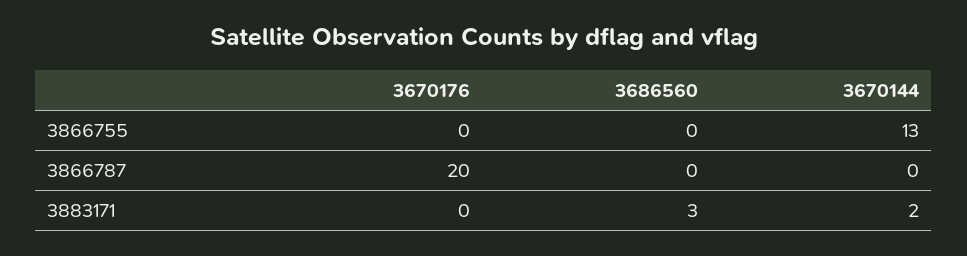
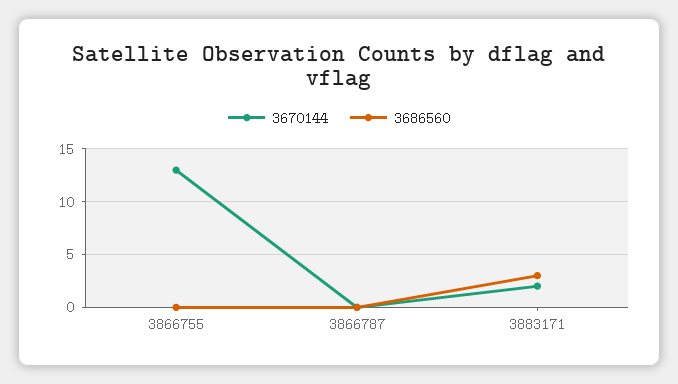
3670176, 3866755: 0 -> none
3670176, 3866787: 20 -> none
3670176, 3883171: 0 -> none

